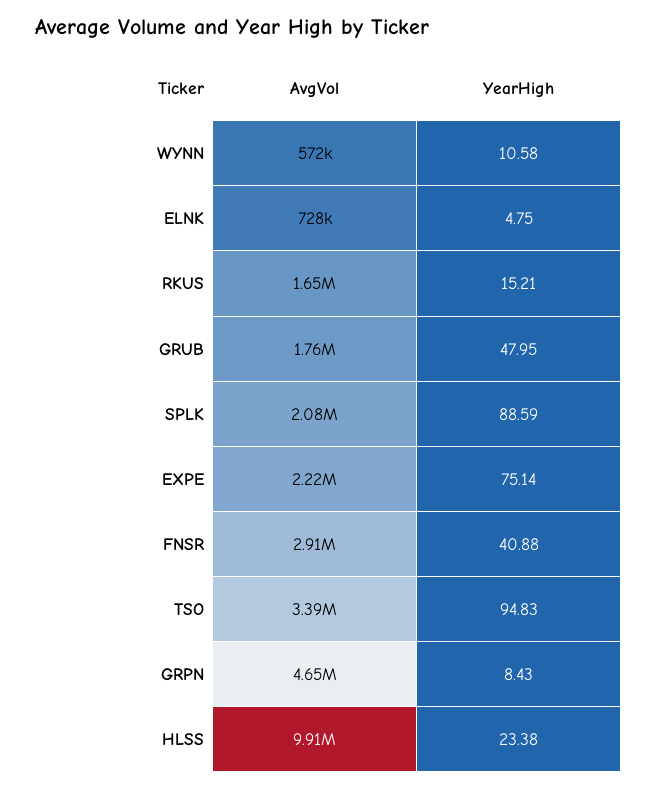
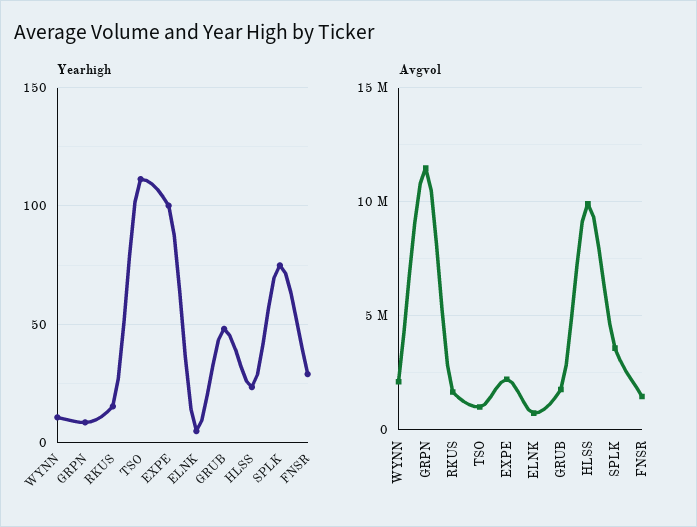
AvgVol, WYNN: 572000 -> 2000000
AvgVol, SPLK: 2080000 -> 3500000
YearHigh, SPLK: 88.59 -> 75
YearHigh, EXPE: 75.14 -> 100
AvgVol, FNSR: 2910000 -> 1500000
YearHigh, FNSR: 40.88 -> 30
AvgVol, TSO: 3390000 -> 1000000
YearHigh, TSO: 94.83 -> 110
AvgVol, GRPN: 4650000 -> 11500000

